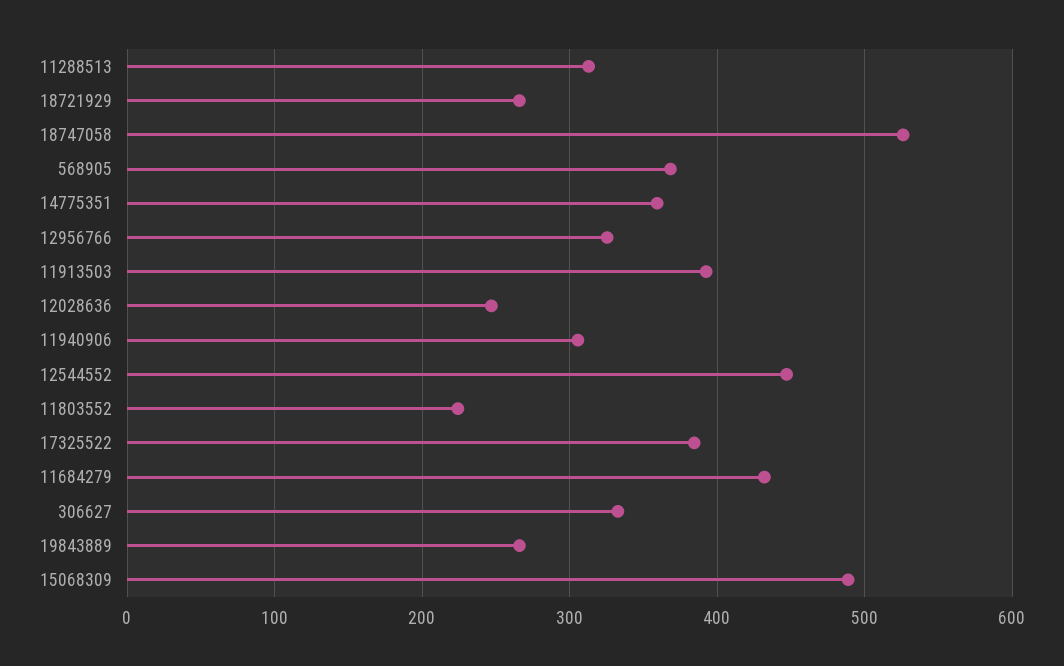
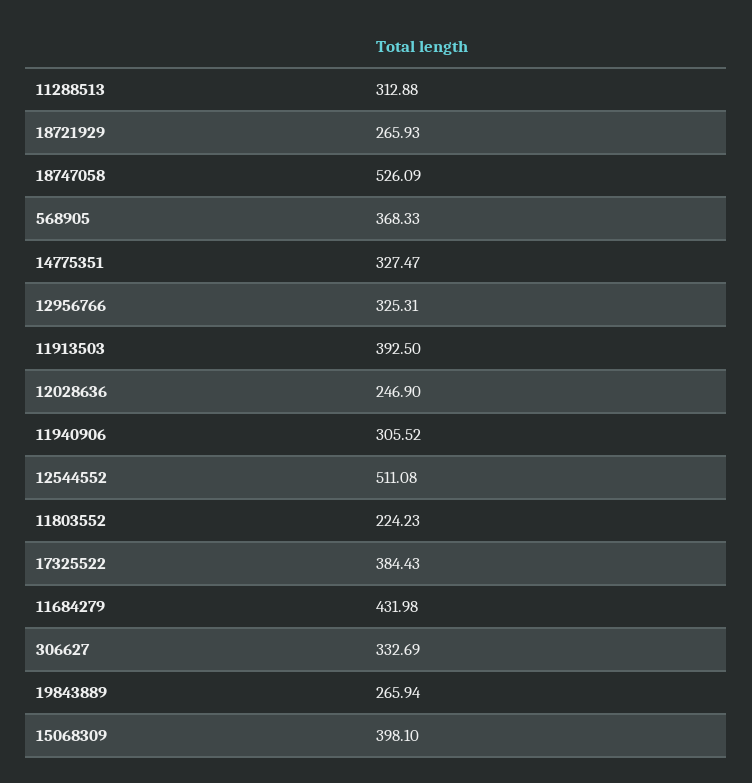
14775351: 360 -> 327.47
12544552: 450 -> 511.08
15068309: 490 -> 398.1

